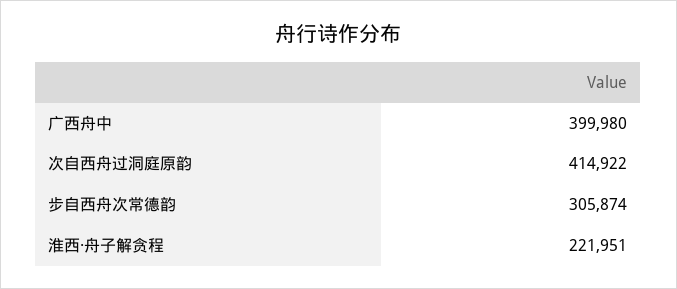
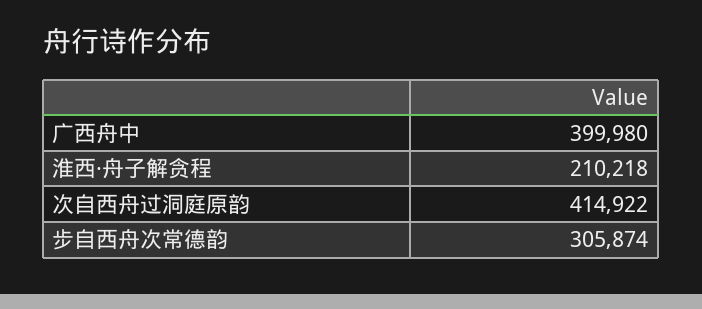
淮西·舟子解贪程: 221951 -> 210218

